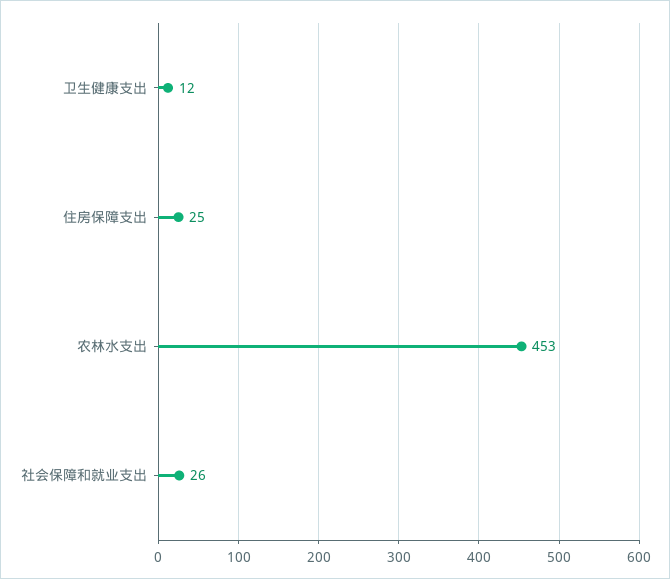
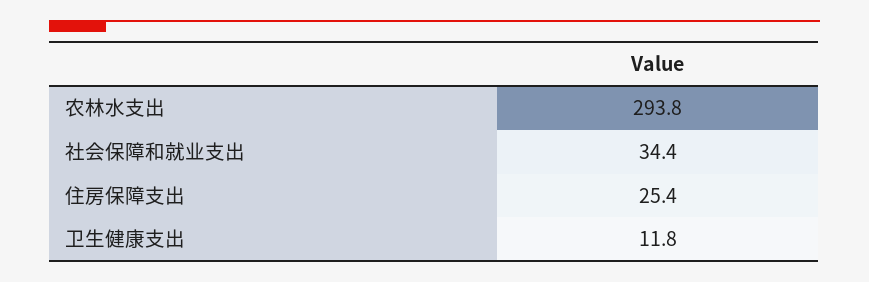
农林水支出: 453 -> 293.8
社会保障和就业支出: 26 -> 34.4

